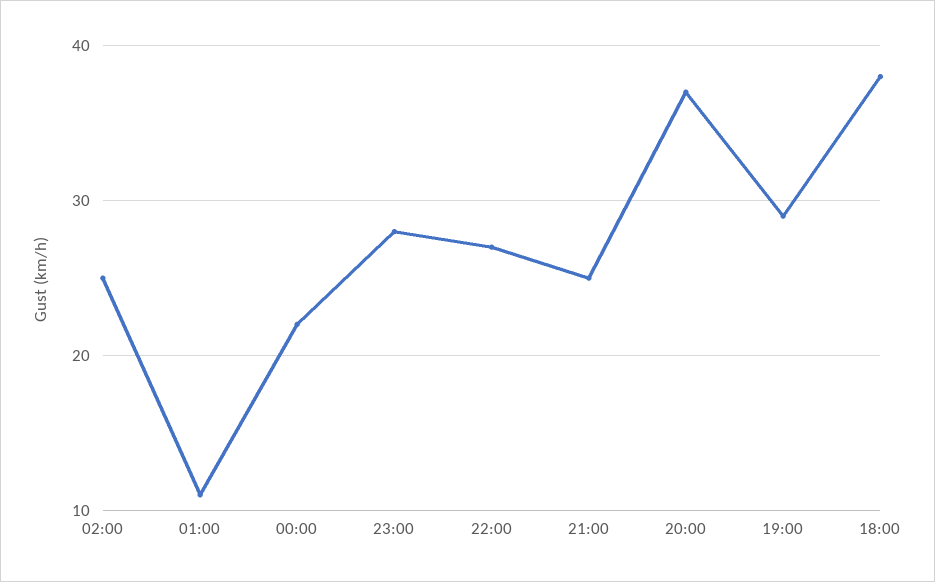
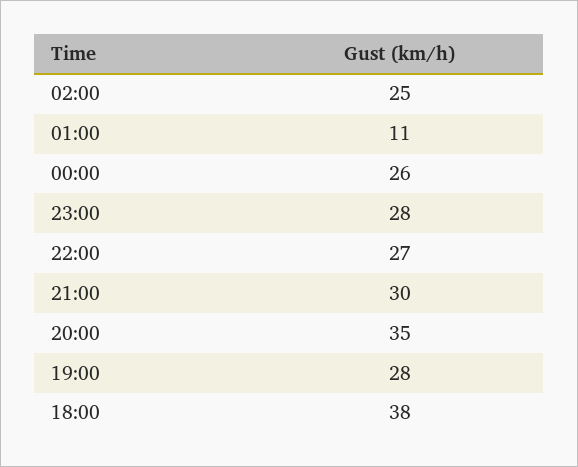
00:00: 22 -> 26
21:00: 25 -> 30
20:00: 37 -> 35
19:00: 29 -> 28

